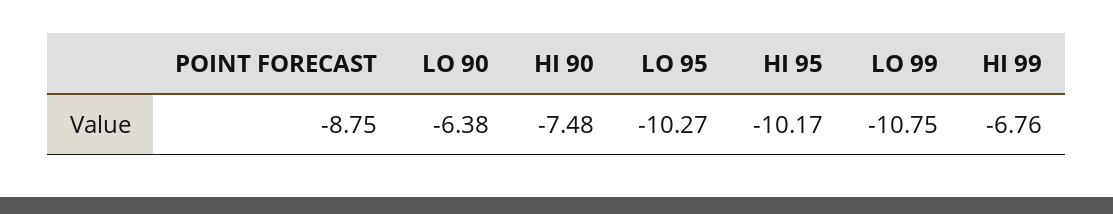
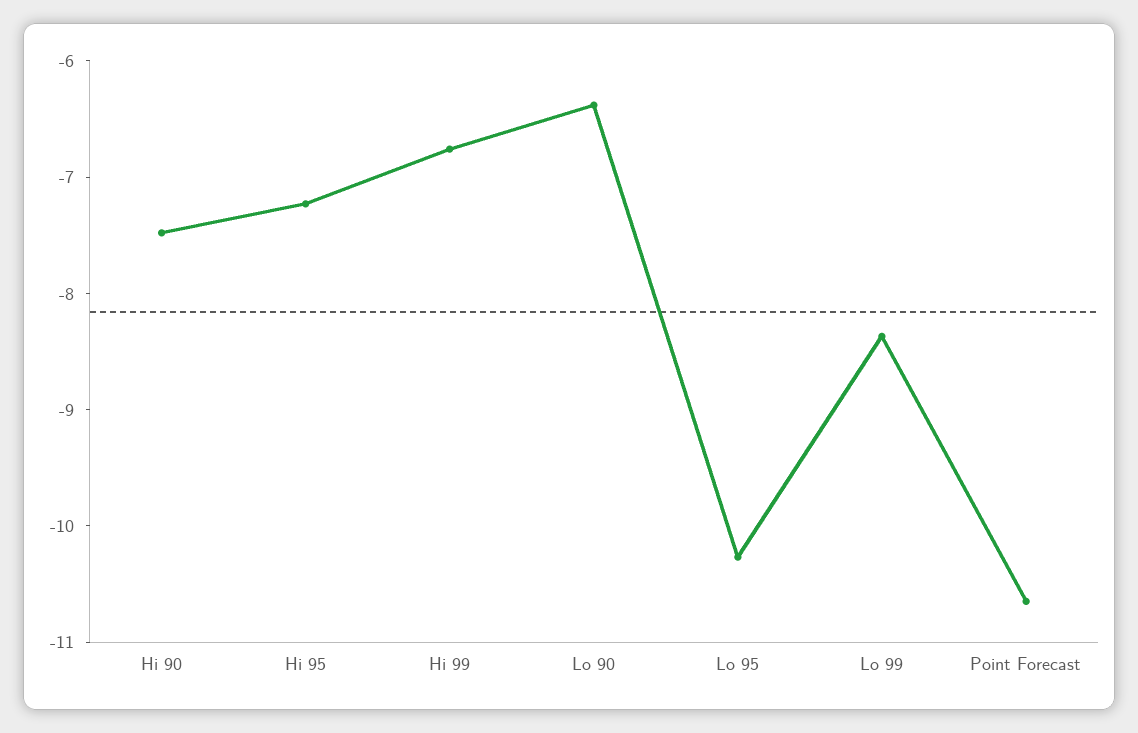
POINT FORECAST: -8.75 -> -10.6
HI 95: -10.17 -> -7.2
LO 99: -10.75 -> -8.4

